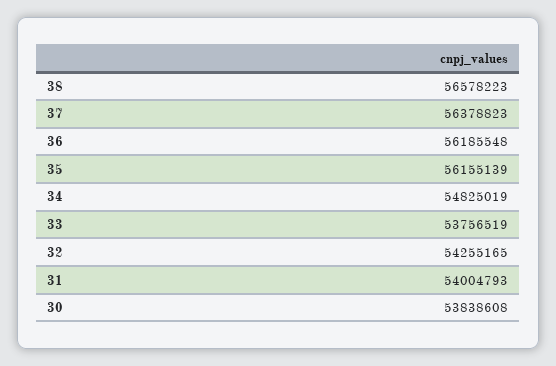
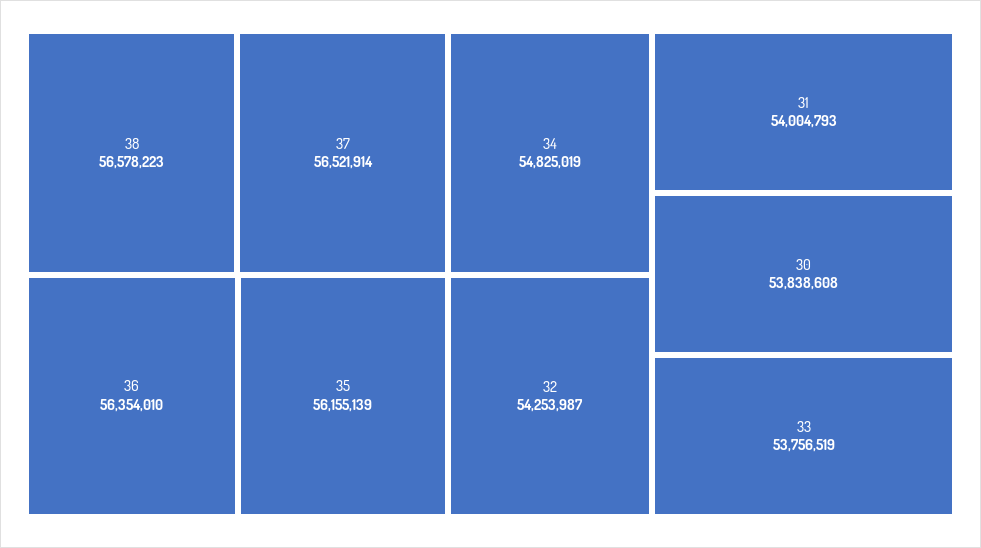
37: 56378823 -> 56521914
36: 56185548 -> 56354010
32: 54255165 -> 54253987

